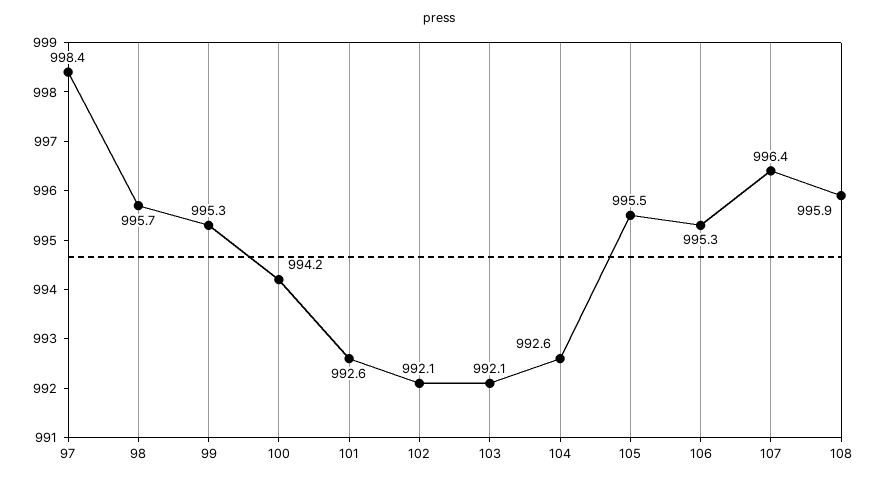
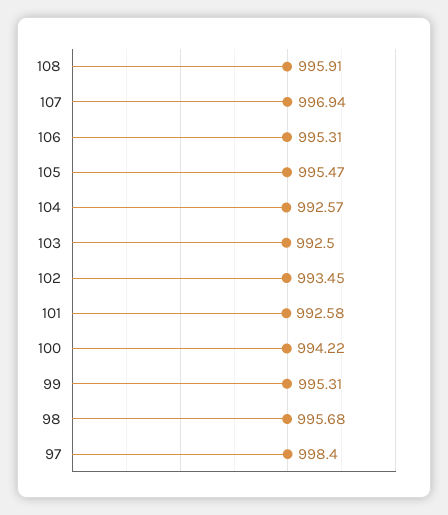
102: 992.1 -> 993.45
103: 992.1 -> 992.5
107: 996.4 -> 996.94

